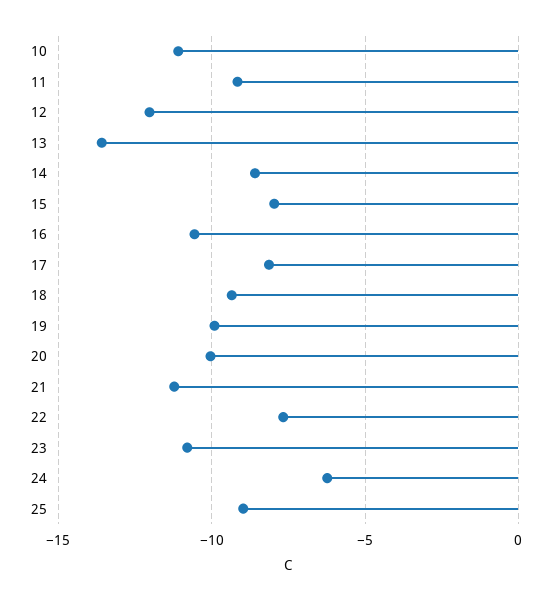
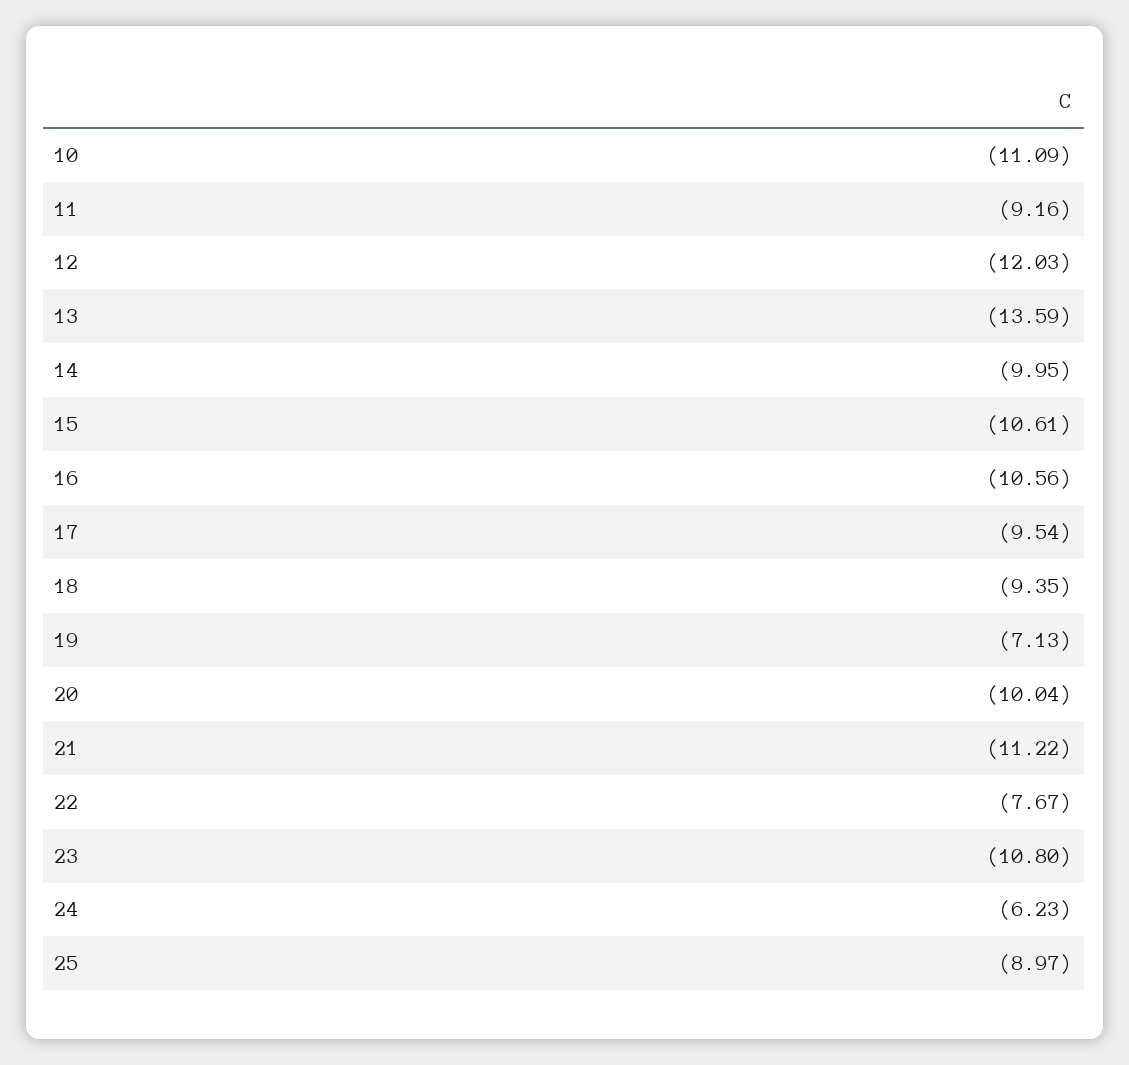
14: -8.5 -> -9.95
15: -8 -> -10.61
17: -8 -> -9.54
19: -10 -> -7.13

